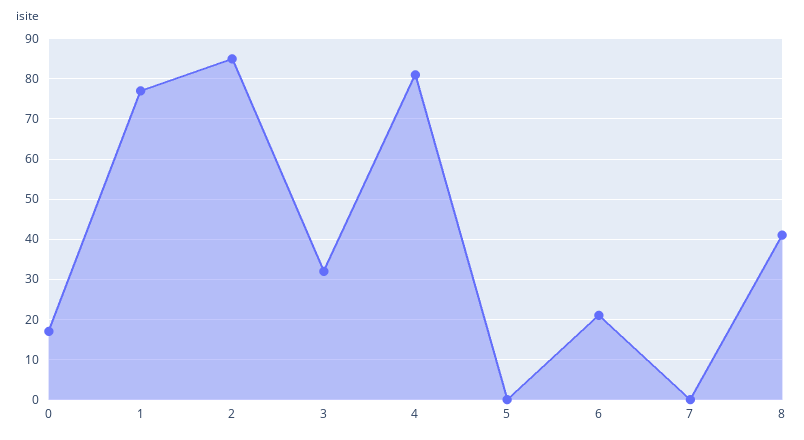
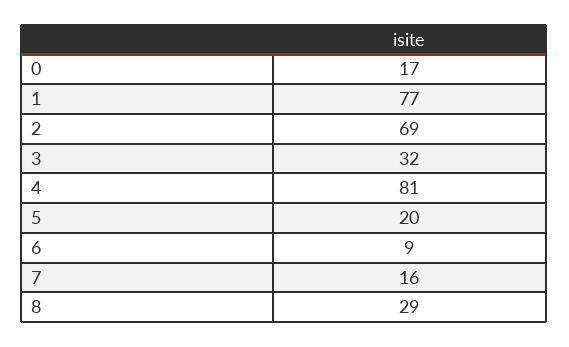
2: 85 -> 69
5: 0 -> 20
6: 20 -> 9
7: 0 -> 16
8: 40 -> 29

